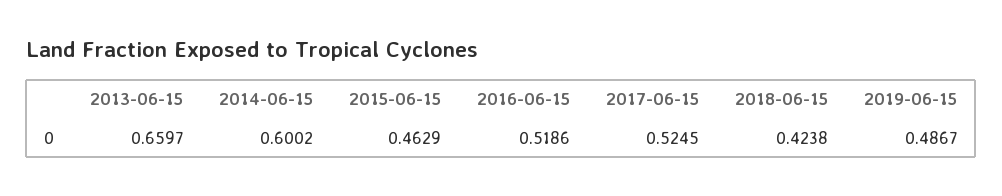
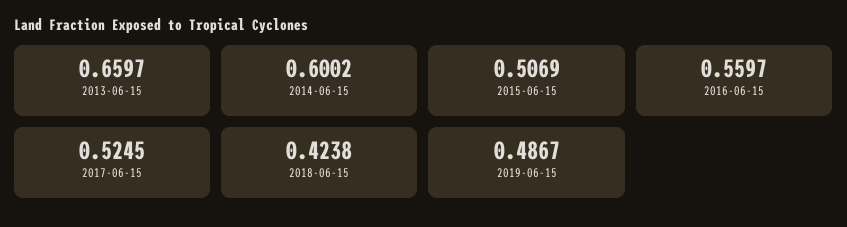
2015-06-15: 0.4629 -> 0.5069
2016-06-15: 0.5186 -> 0.5597

